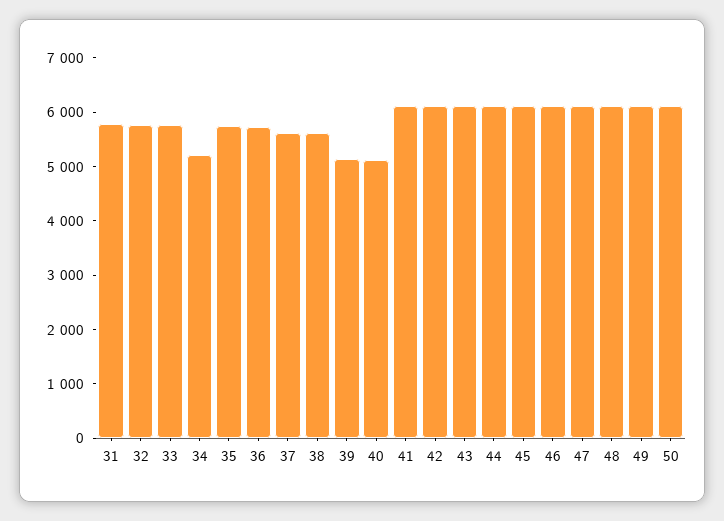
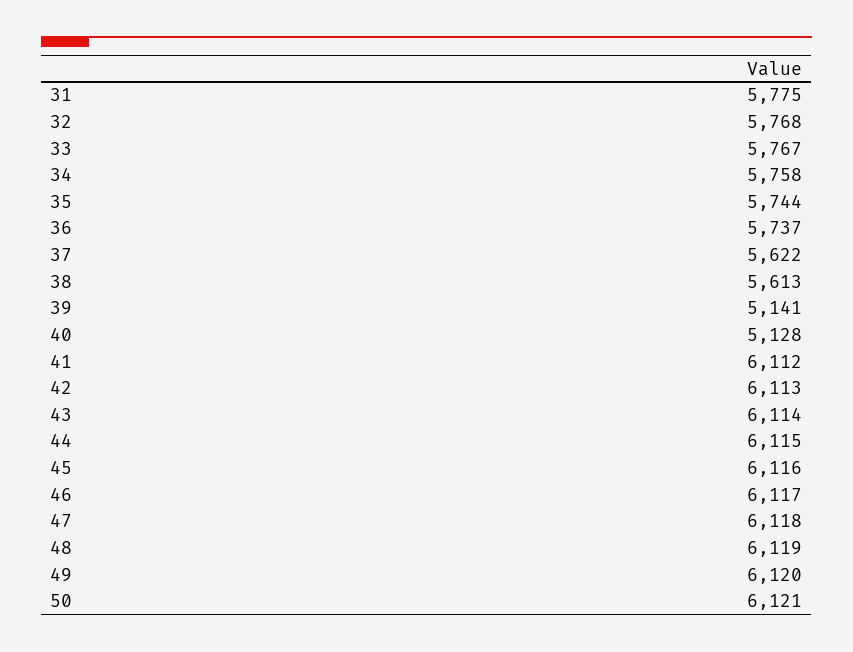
34: 5200 -> 5758

